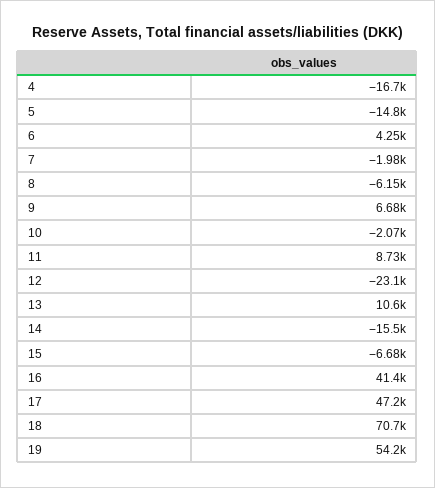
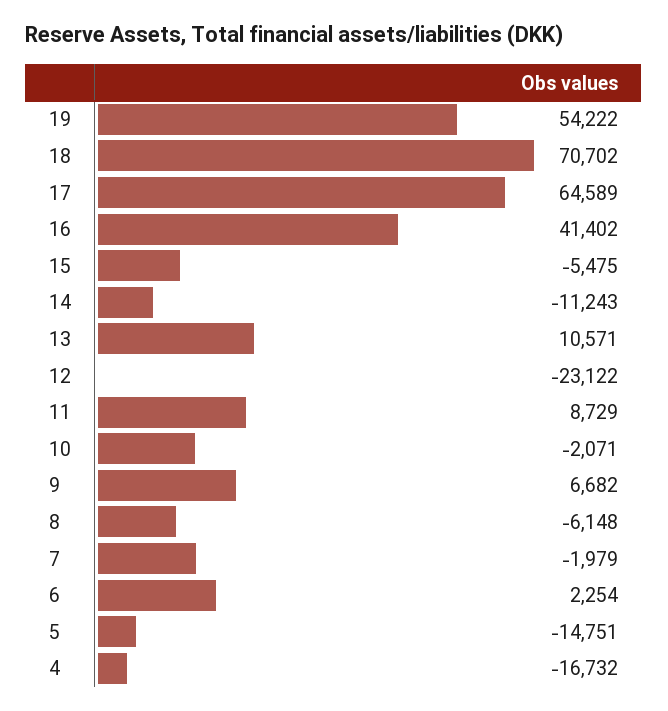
6: 4250 -> 2254
14: -15500 -> -11243
15: -6680 -> -5475
17: 47200 -> 64589

